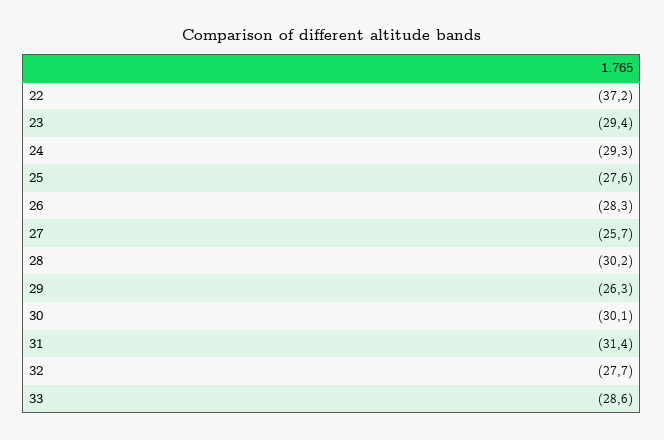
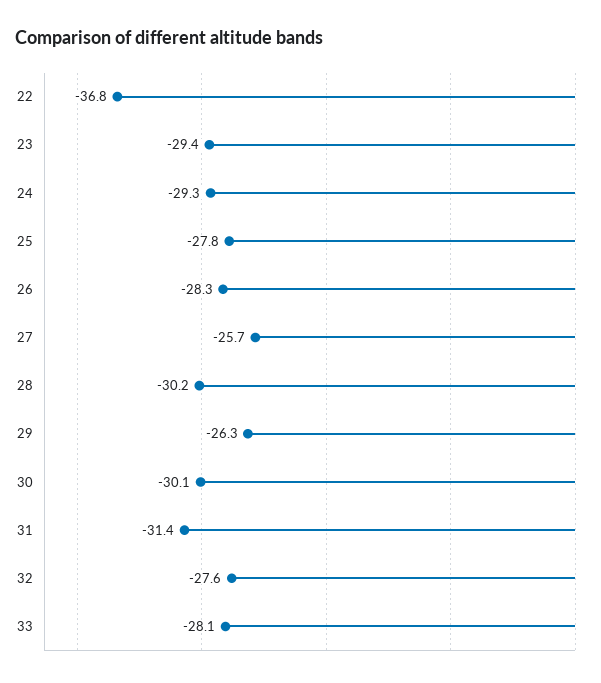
22: -37.2 -> -36.8
25: -27.6 -> -27.8
32: -27.7 -> -27.6
33: -28.6 -> -28.1

